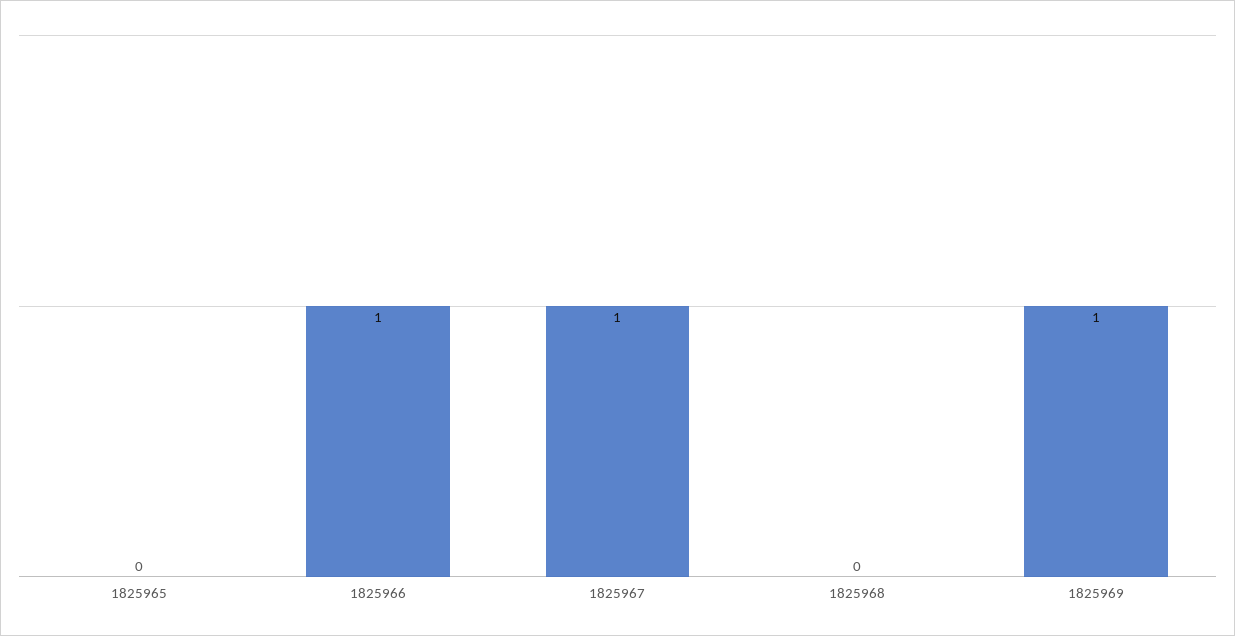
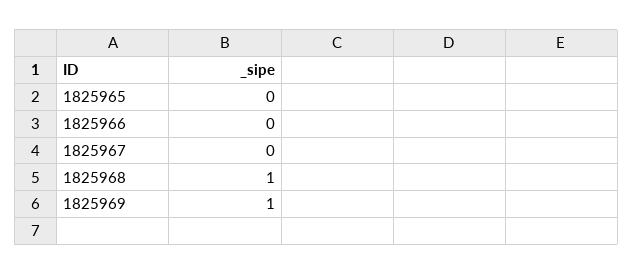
1825966: 1 -> 0
1825967: 1 -> 0
1825968: 0 -> 1

